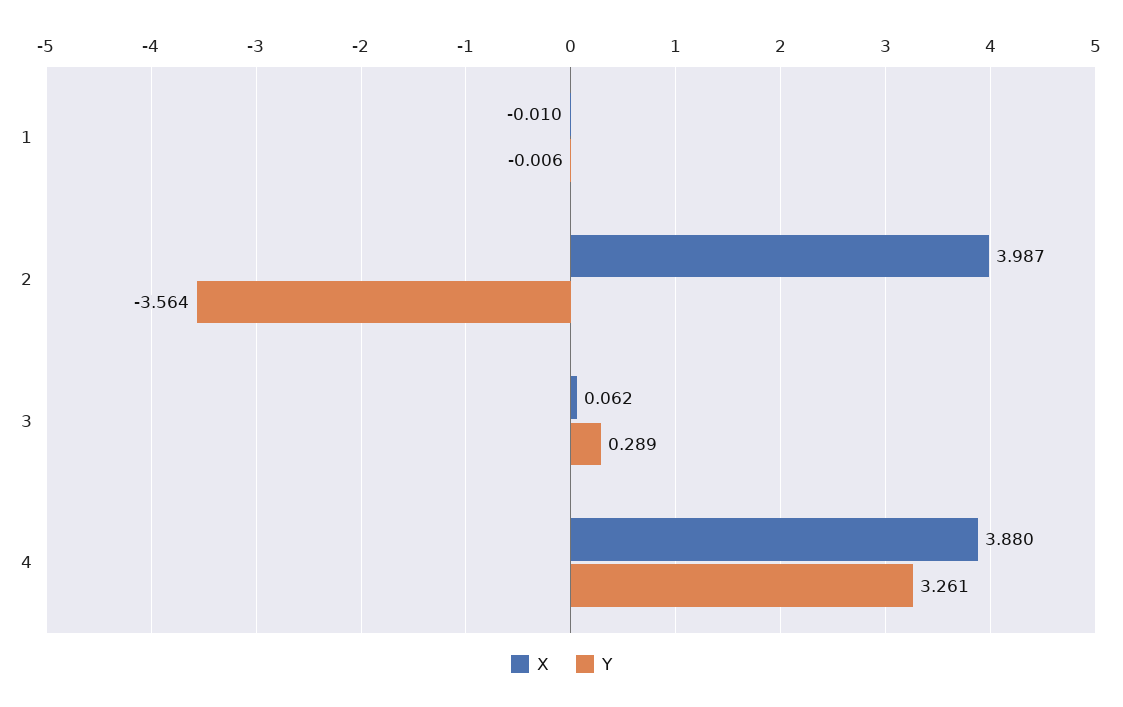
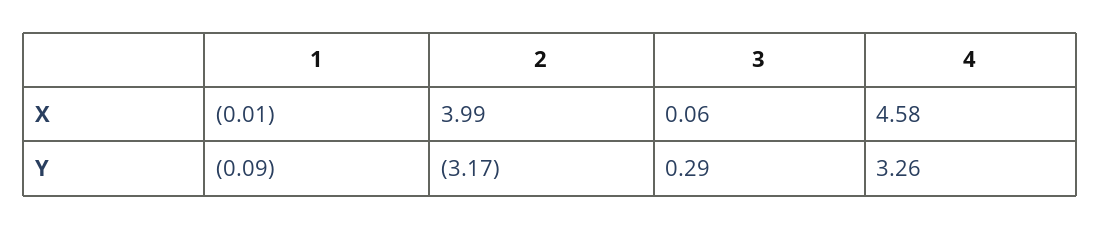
Y, 1: -0.006 -> -0.09
Y, 2: -3.564 -> -3.17
X, 4: 3.88 -> 4.58

